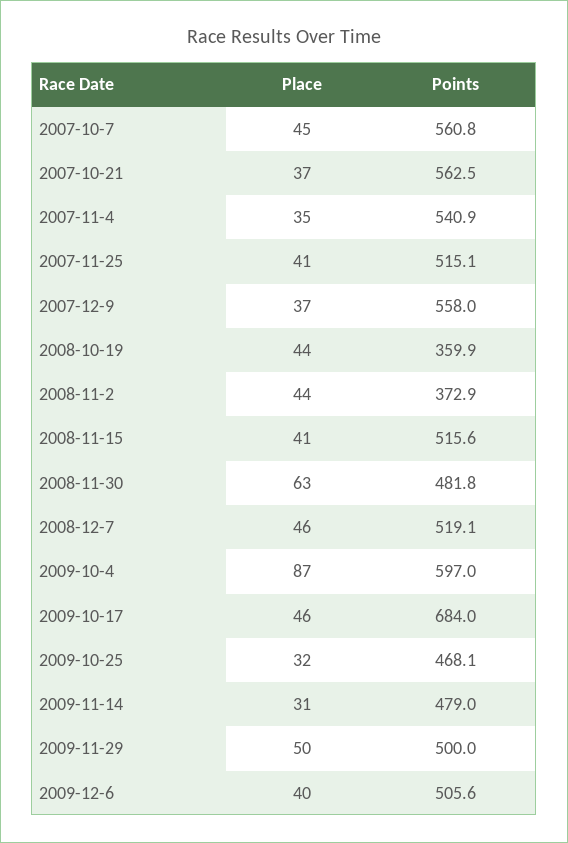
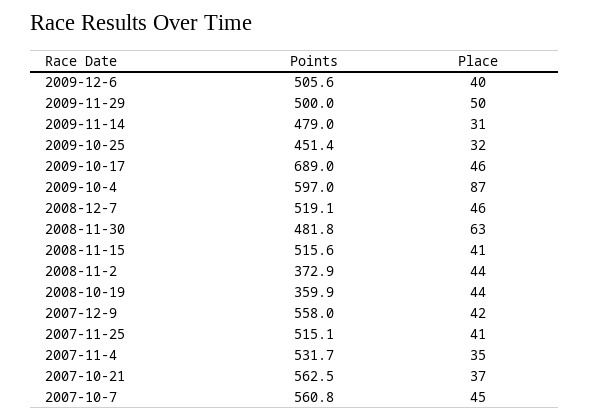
Points, 2007-11-4: 540.9 -> 531.7
Place, 2007-12-9: 37 -> 42
Points, 2009-10-17: 684 -> 689
Points, 2009-10-25: 468.1 -> 451.4

